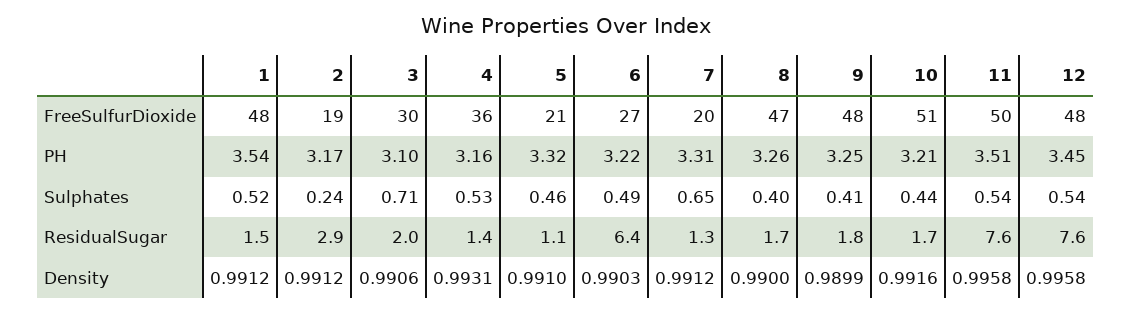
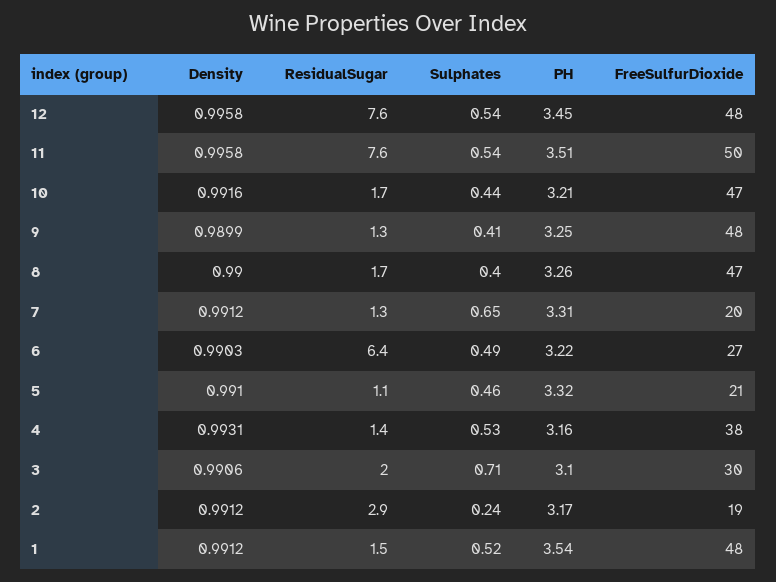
4, FreeSulfurDioxide: 36 -> 38
10, FreeSulfurDioxide: 51 -> 47
9, ResidualSugar: 1.8 -> 1.3

